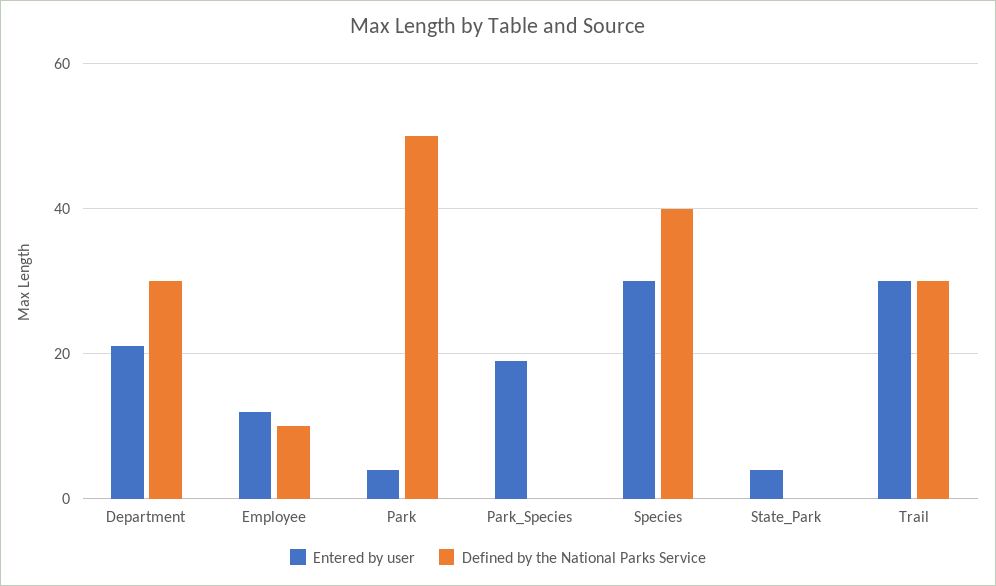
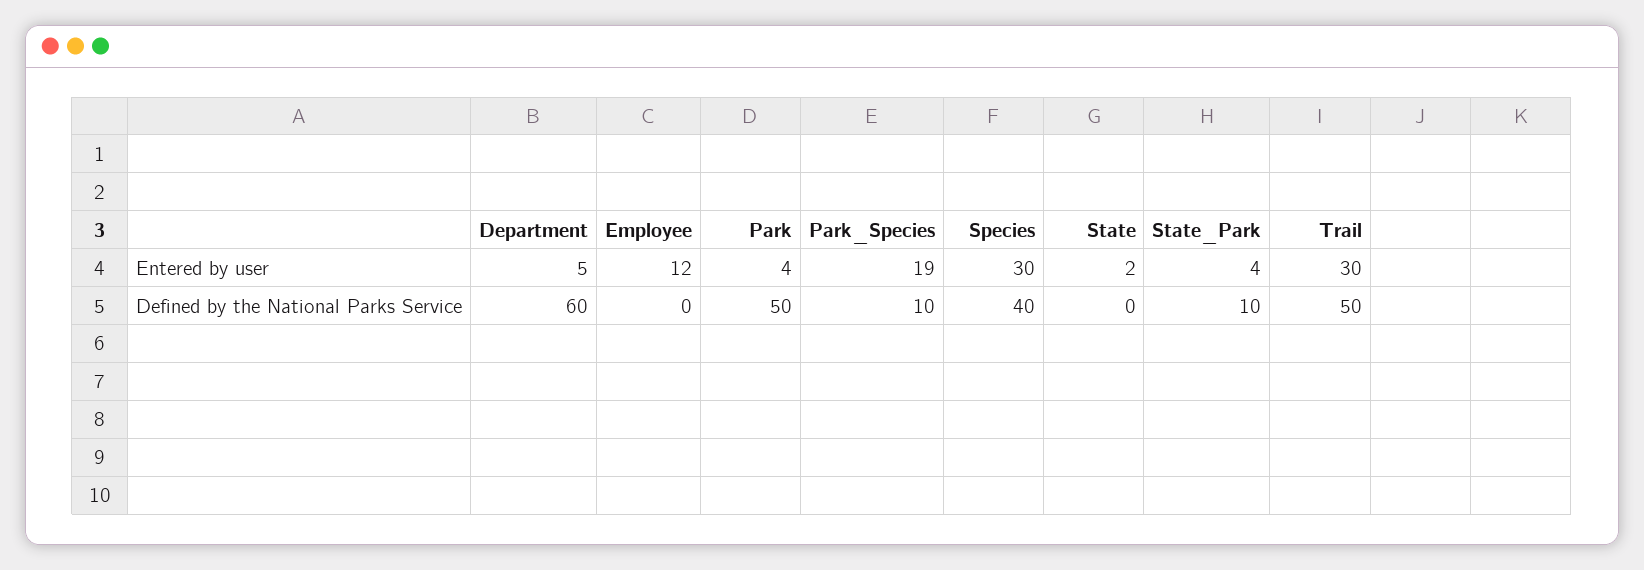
Entered by user, Department: 20 -> 5
Defined by the National Parks Service, Department: 30 -> 60
Defined by the National Parks Service, Employee: 10 -> 0
Defined by the National Parks Service, Park_Species: 0 -> 10
Defined by the National Parks Service, State_Park: 0 -> 10
Defined by the National Parks Service, Trail: 30 -> 50
Entered by user, State: none -> 2
Defined by the National Parks Service, State: none -> 0

